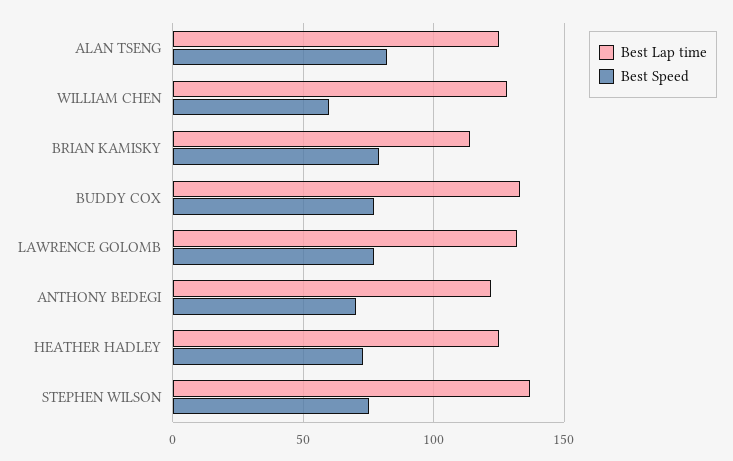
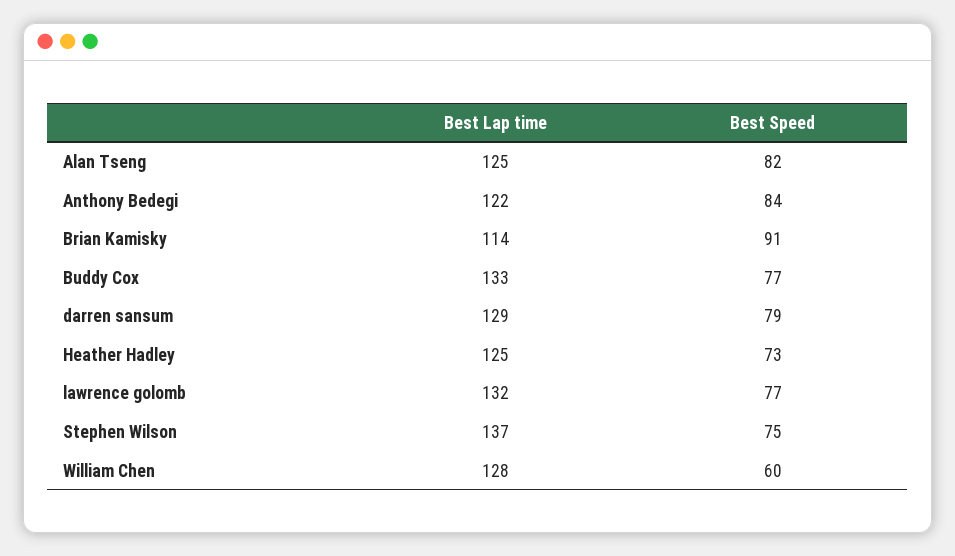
Best Speed, BRIAN KAMISKY: 80 -> 91
Best Speed, ANTHONY BEDEGI: 70 -> 84
Best Lap time, darren sansum: none -> 129
Best Speed, darren sansum: none -> 79

